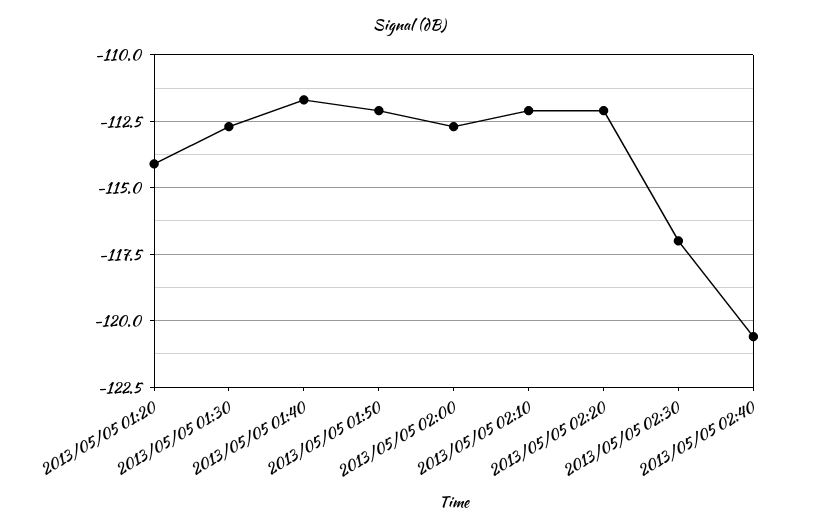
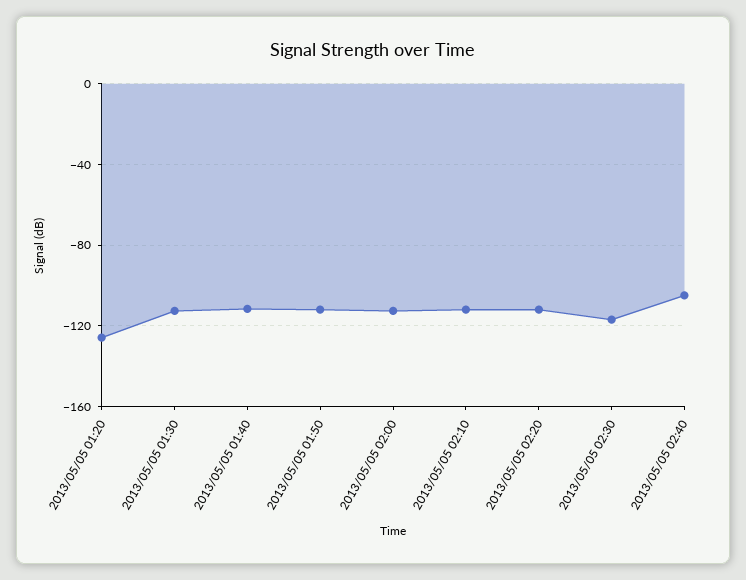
2013/05/05 01:20: -114 -> -125
2013/05/05 02:40: -120.5 -> -105

